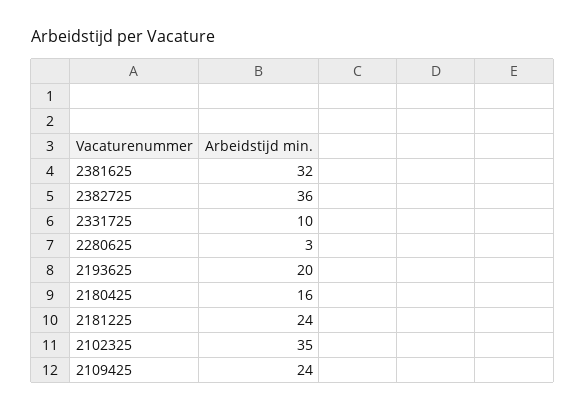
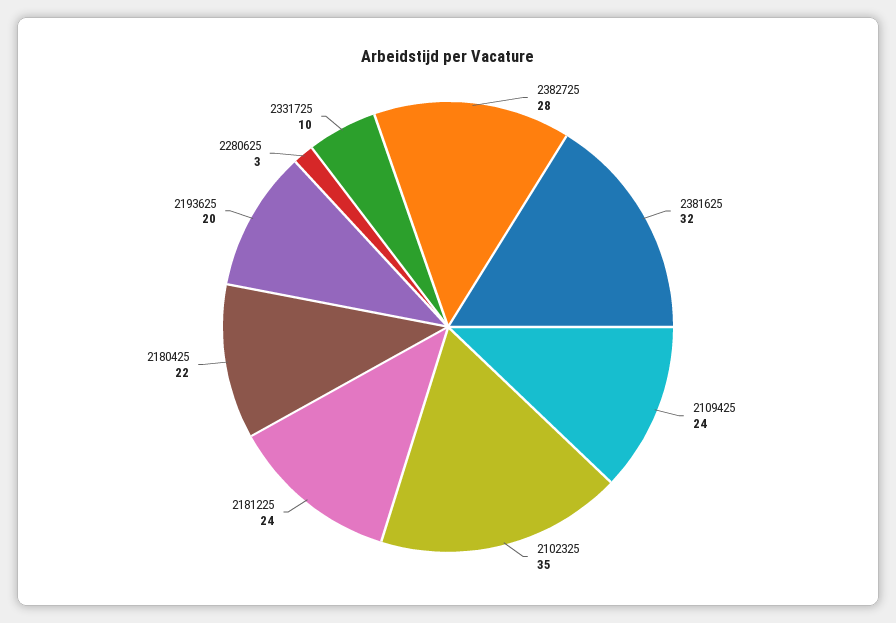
2382725: 36 -> 28
2180425: 16 -> 22

